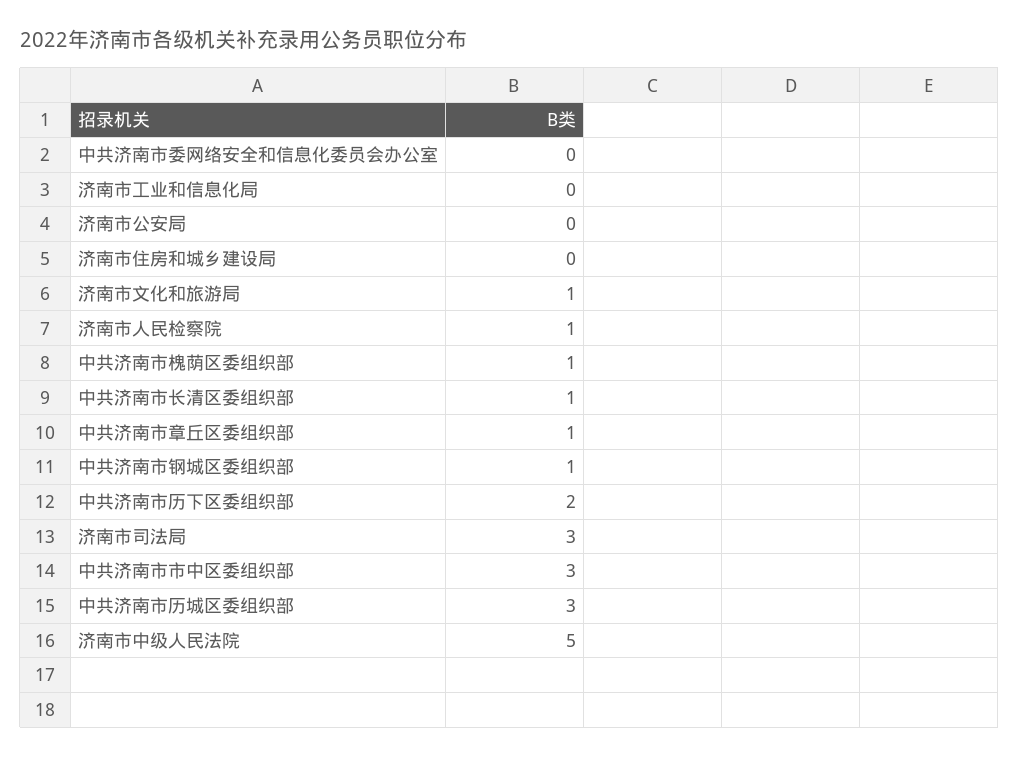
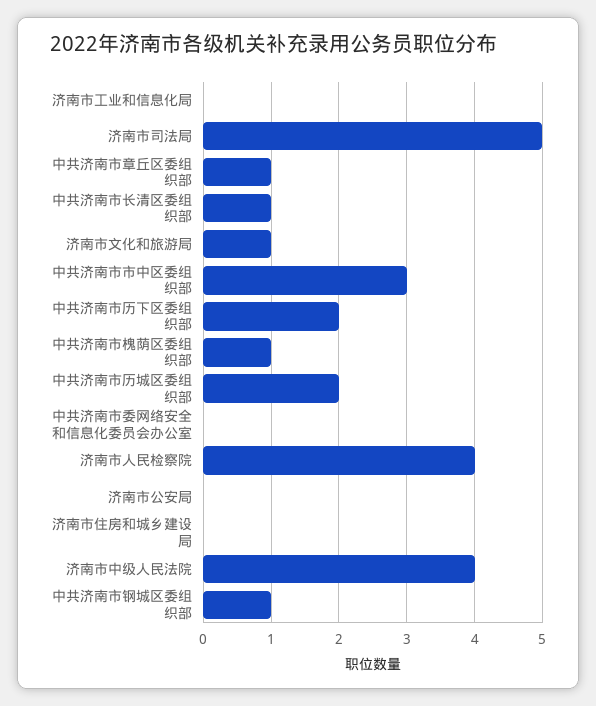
济南市人民检察院: 1 -> 4
济南市司法局: 3 -> 5
中共济南市历城区委组织部: 3 -> 2
济南市中级人民法院: 5 -> 4

